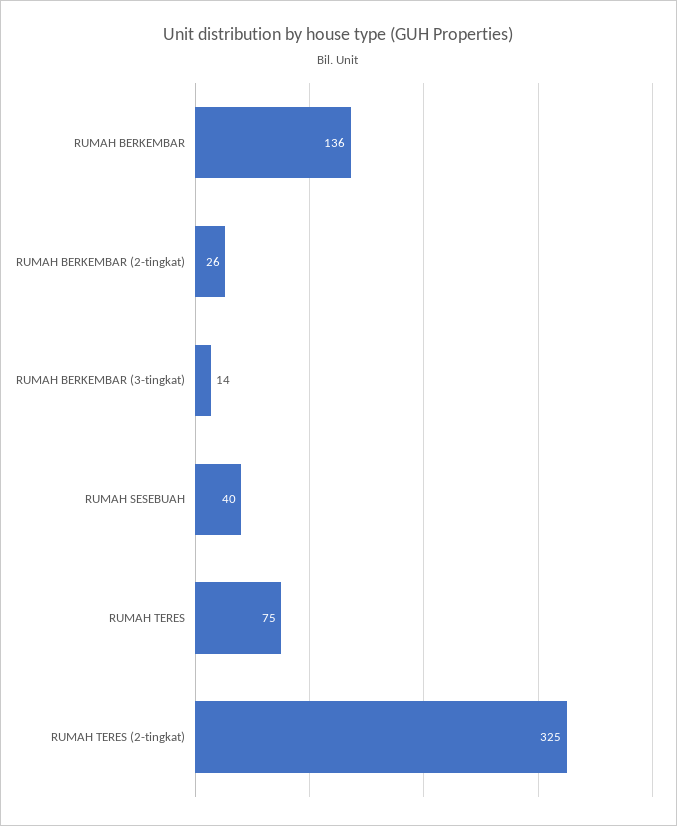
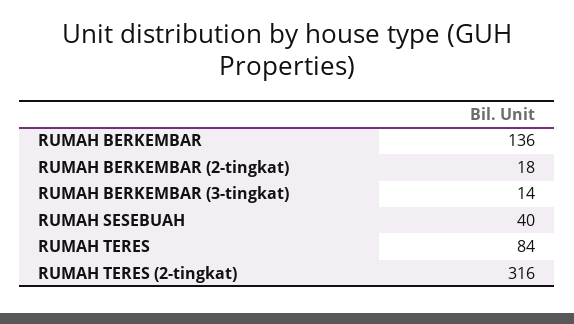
RUMAH BERKEMBAR (2-tingkat): 26 -> 18
RUMAH TERES: 75 -> 84
RUMAH TERES (2-tingkat): 325 -> 316

